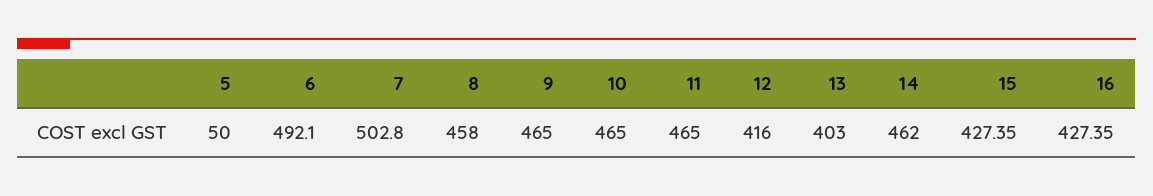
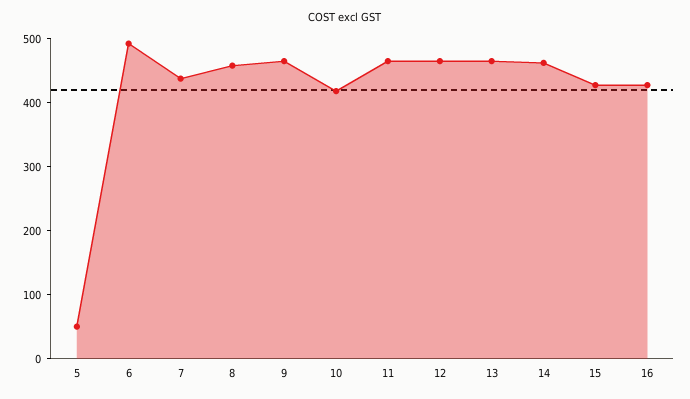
7: 502.8 -> 440
10: 465 -> 420
12: 416 -> 460
13: 403 -> 460

